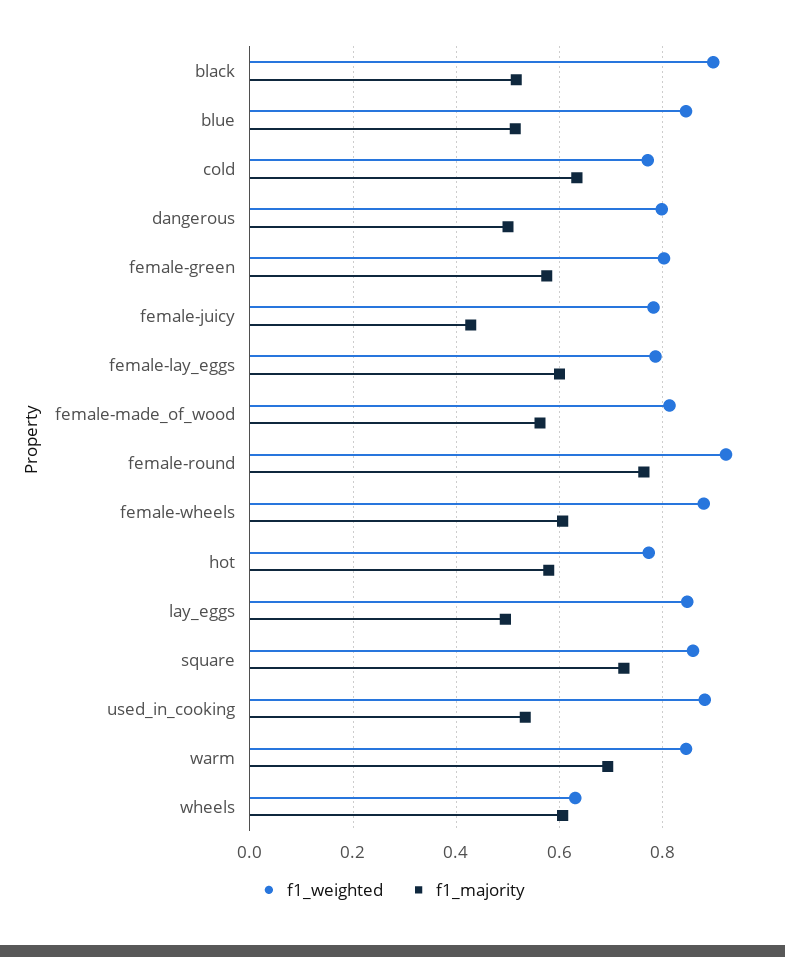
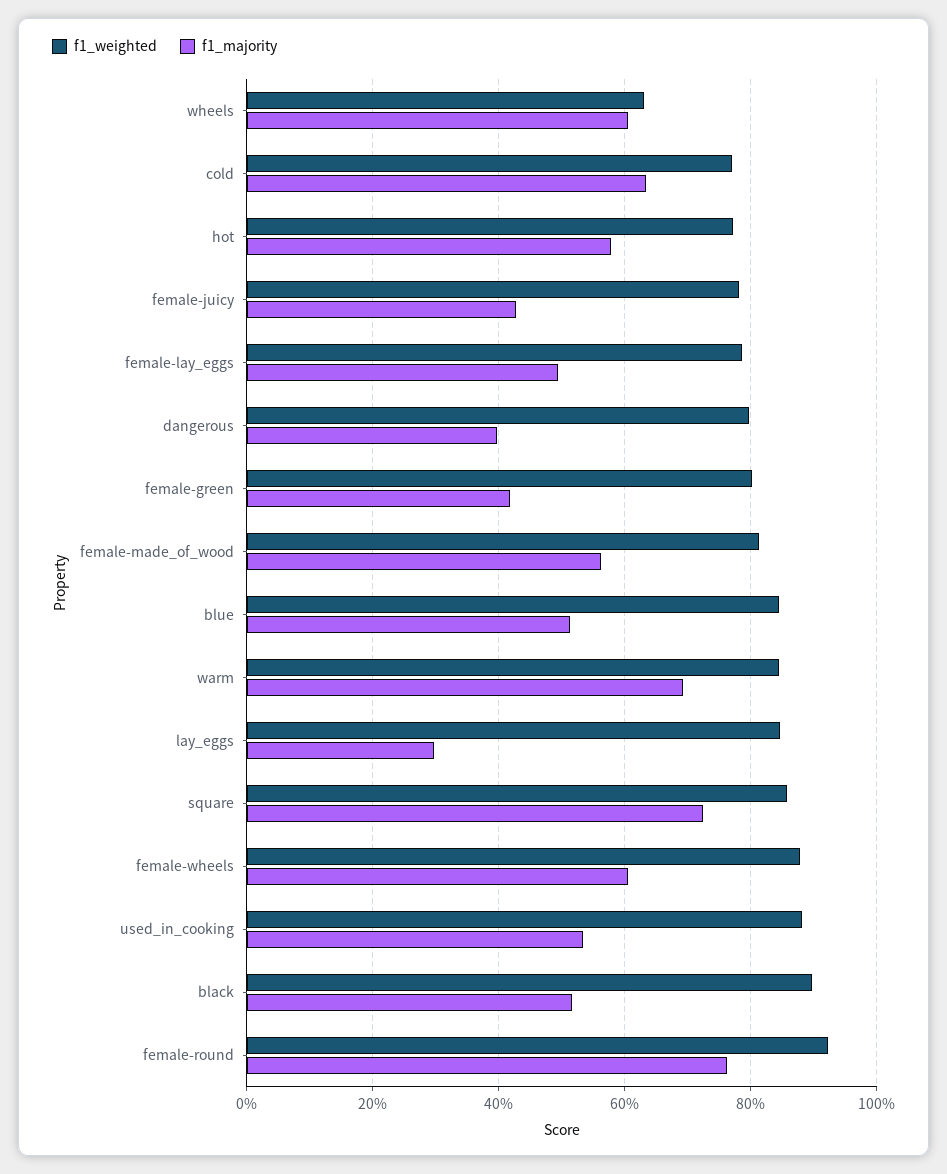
f1_majority, dangerous: 0.5 -> 0.4
f1_majority, female-green: 0.58 -> 0.42
f1_majority, female-lay_eggs: 0.6 -> 0.5
f1_majority, lay_eggs: 0.5 -> 0.3

